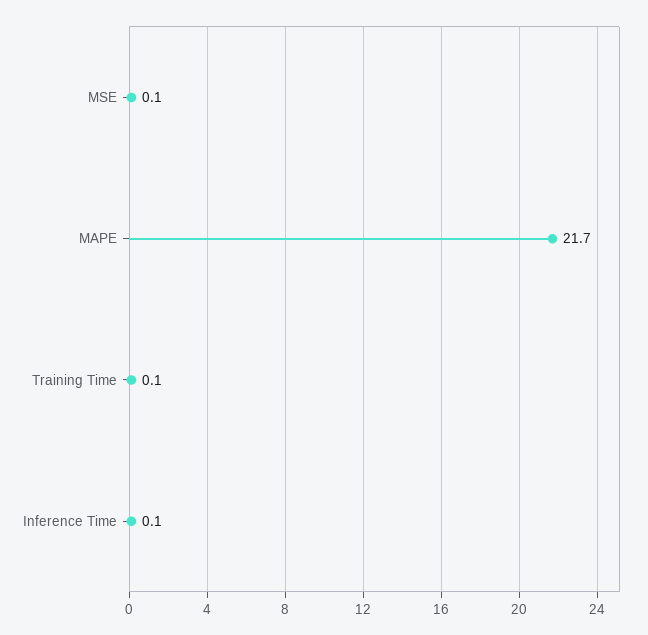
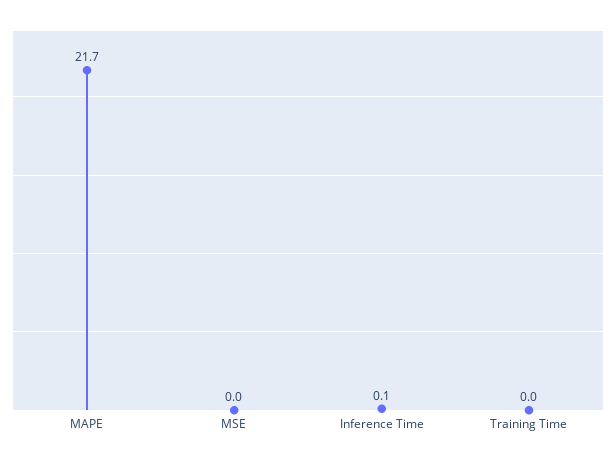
MSE: 0.1 -> 0
Training Time: 0.1 -> 0

